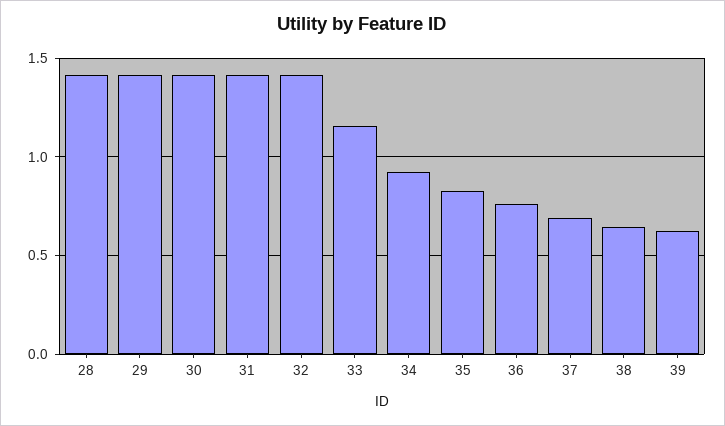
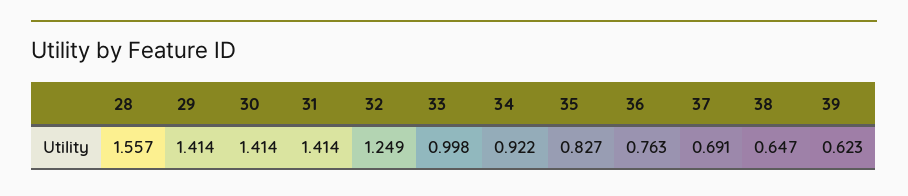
28: 1.4 -> 1.557
32: 1.4 -> 1.249
33: 1.15 -> 0.998

